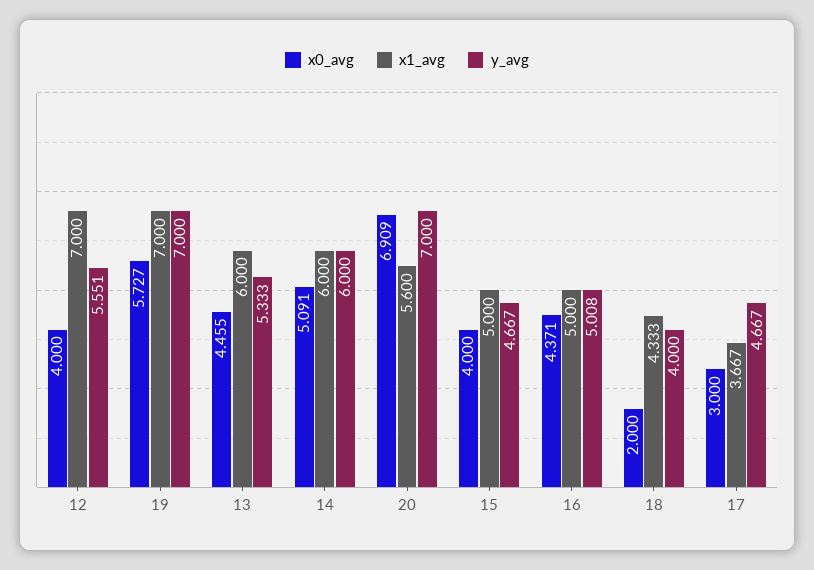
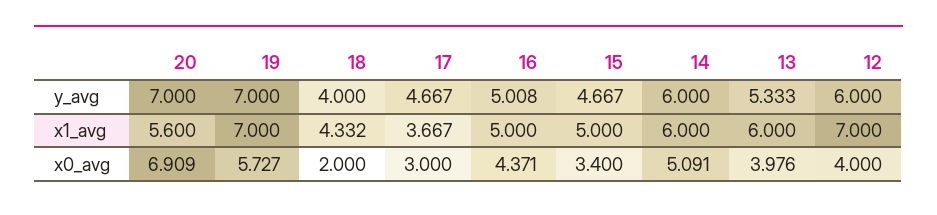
y_avg, 12: 5.551 -> 6
x0_avg, 13: 4.455 -> 3.976
x0_avg, 15: 4 -> 3.4
x1_avg, 18: 4.333 -> 4.332

